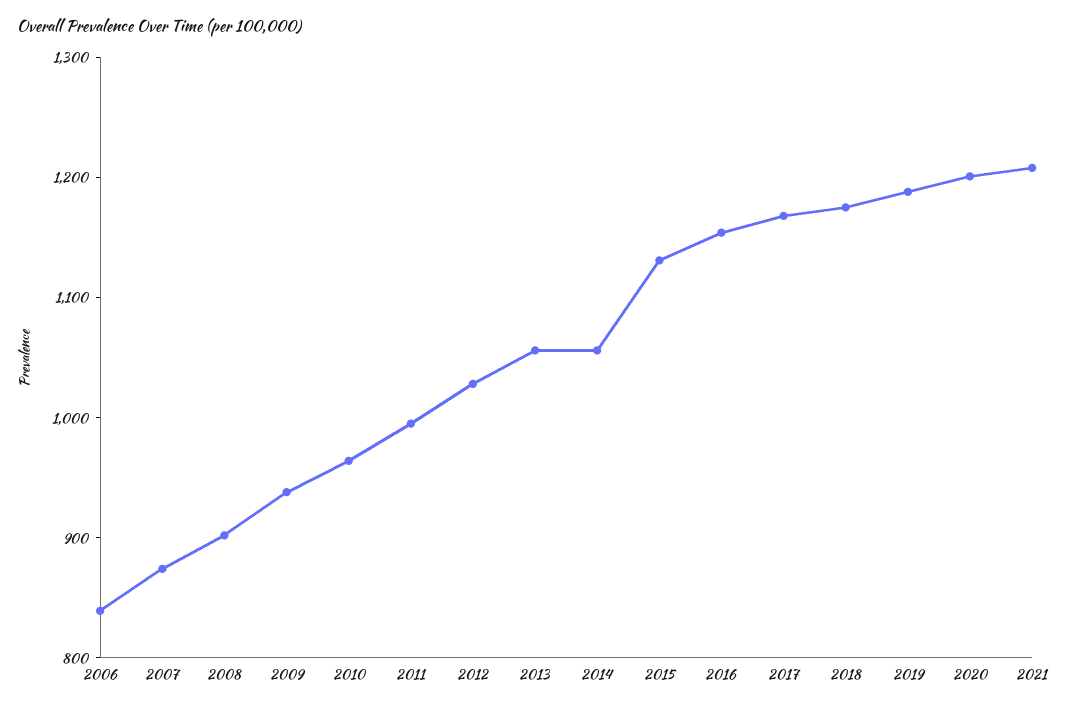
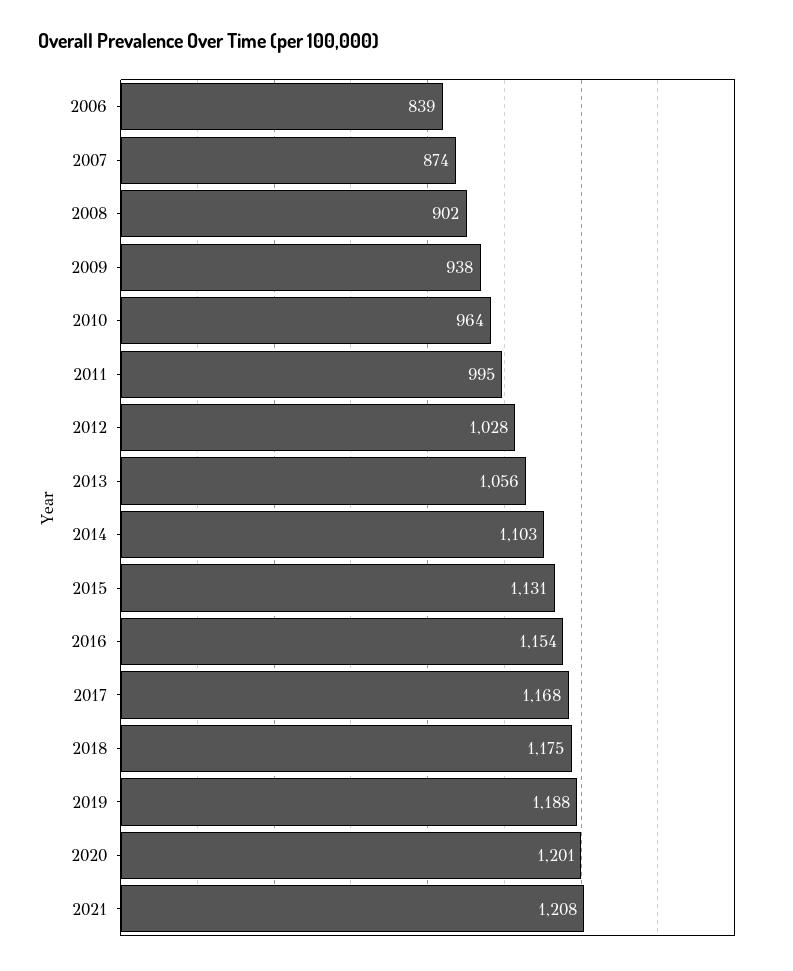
2014: 1060 -> 1103

